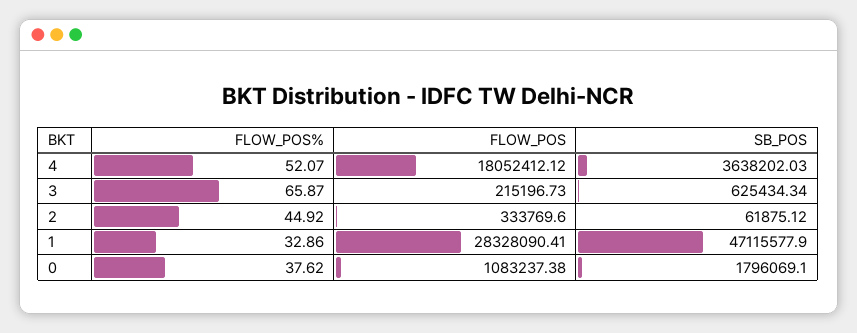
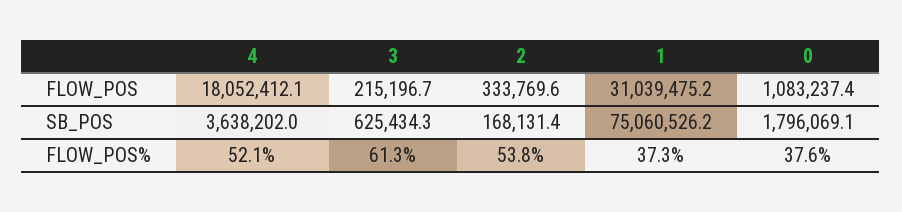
FLOW_POS%, 3: 65.87 -> 61.3
FLOW_POS%, 2: 44.92 -> 53.8
SB_POS, 2: 61875.12 -> 168131.4
FLOW_POS%, 1: 32.86 -> 37.3
FLOW_POS, 1: 28328090.41 -> 31039475.2
SB_POS, 1: 47115577.9 -> 75060526.2

